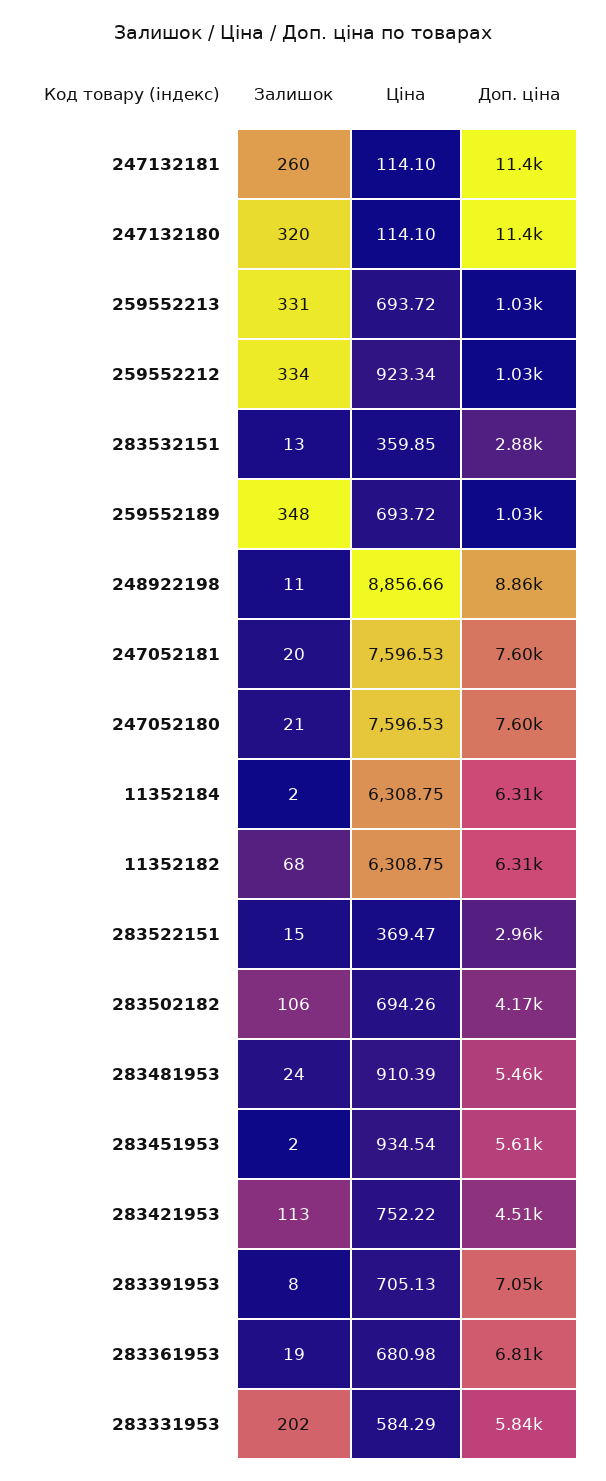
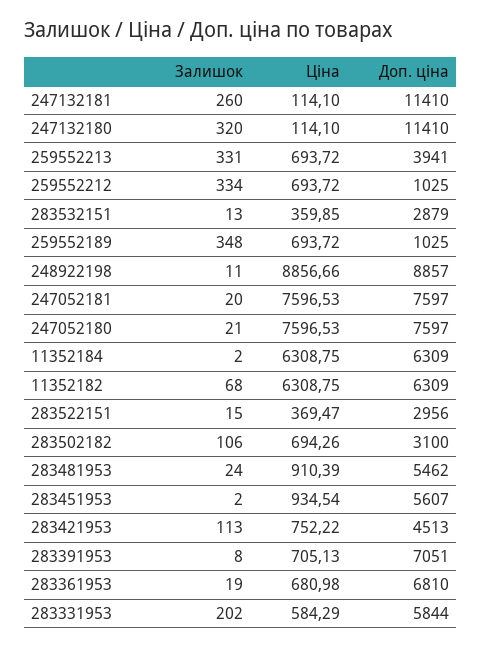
Доп. ціна, 259552213: 1030 -> 3941
Ціна, 259552212: 923.34 -> 693.72
Доп. ціна, 283502182: 4170 -> 3100

